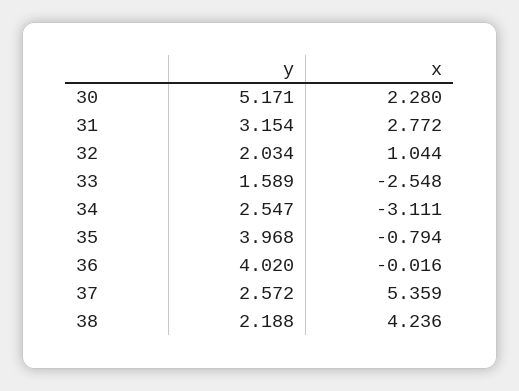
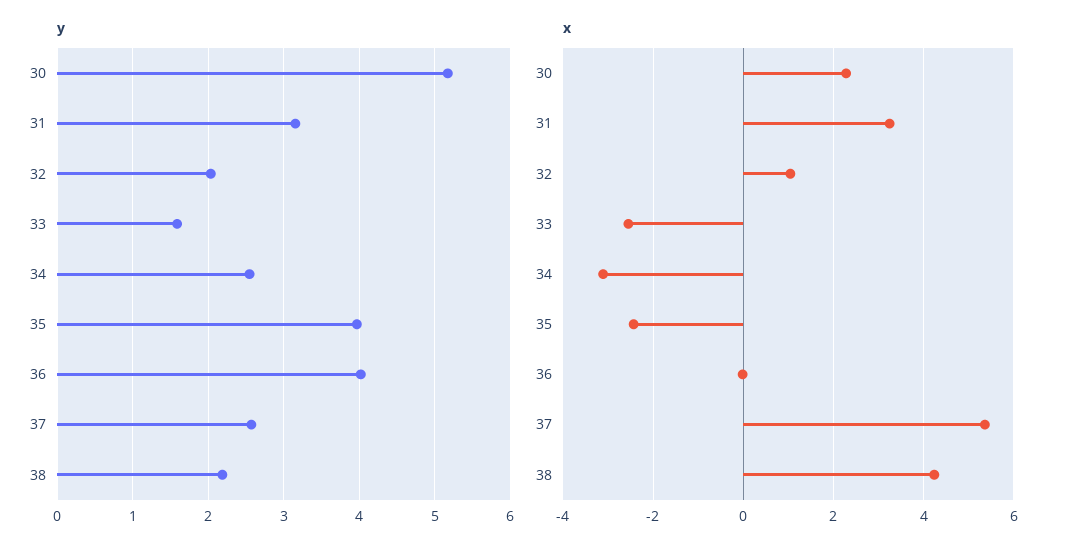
x, 31: 2.772 -> 3.2
x, 35: -0.794 -> -2.4

